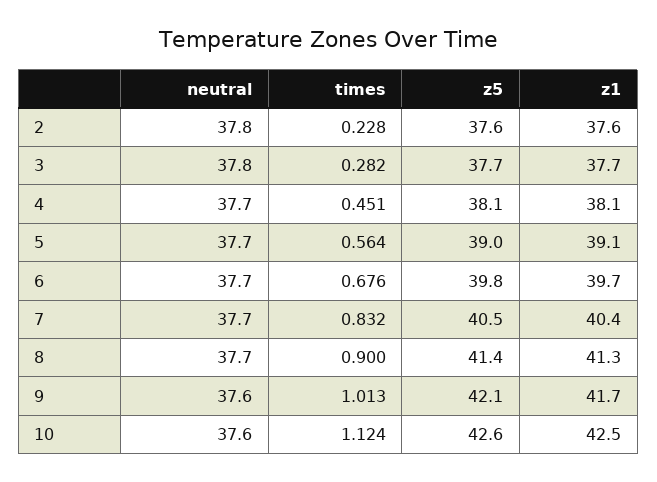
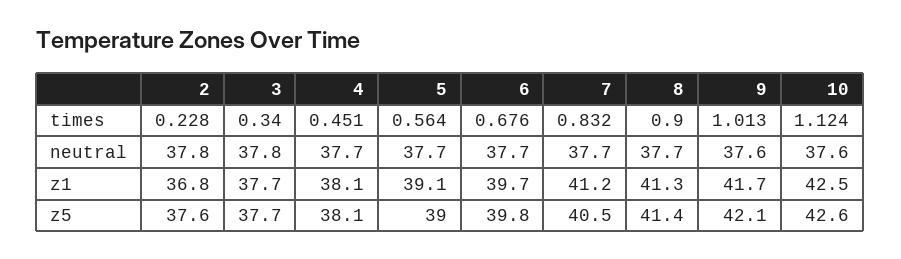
z1, 2: 37.6 -> 36.8
times, 3: 0.282 -> 0.34
z1, 7: 40.4 -> 41.2

